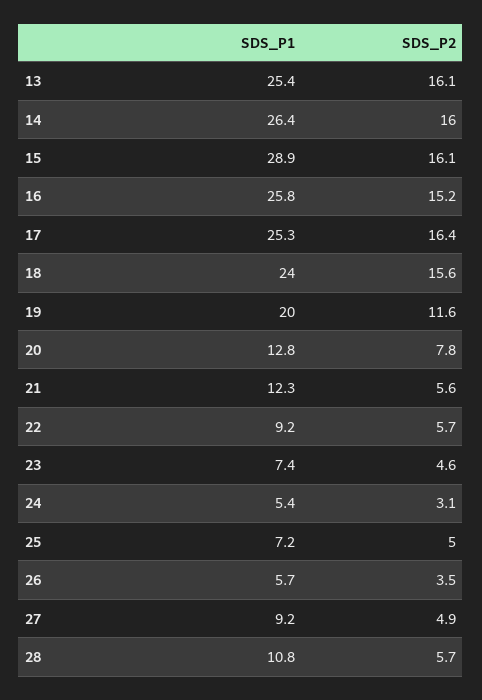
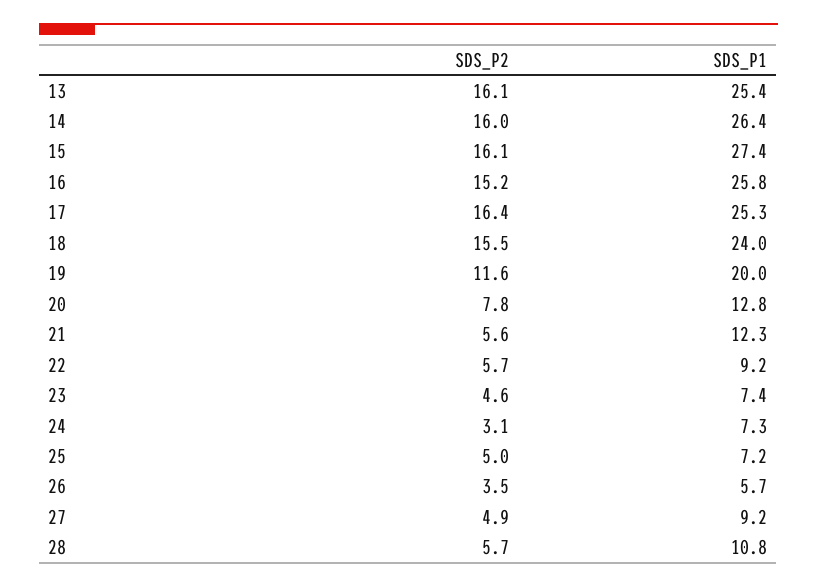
SDS_P1, 15: 28.9 -> 27.4
SDS_P2, 18: 15.6 -> 15.5
SDS_P1, 24: 5.4 -> 7.3

